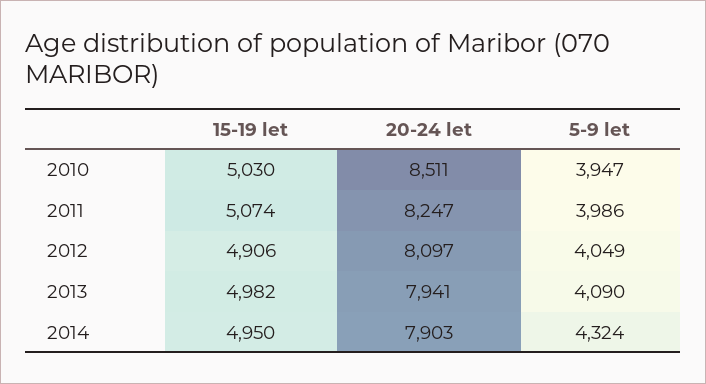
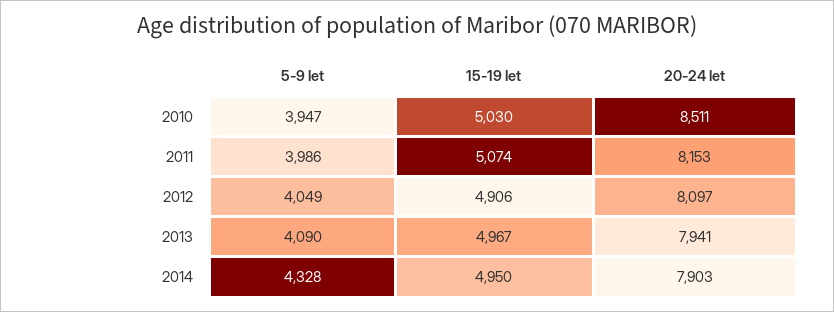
20-24 let, 2011: 8247 -> 8153
15-19 let, 2013: 4982 -> 4967
5-9 let, 2014: 4324 -> 4328

